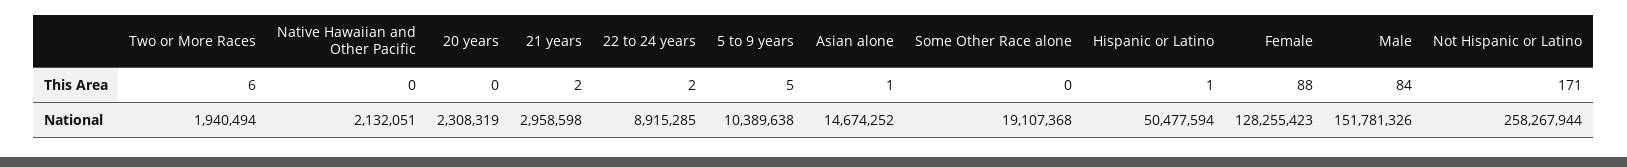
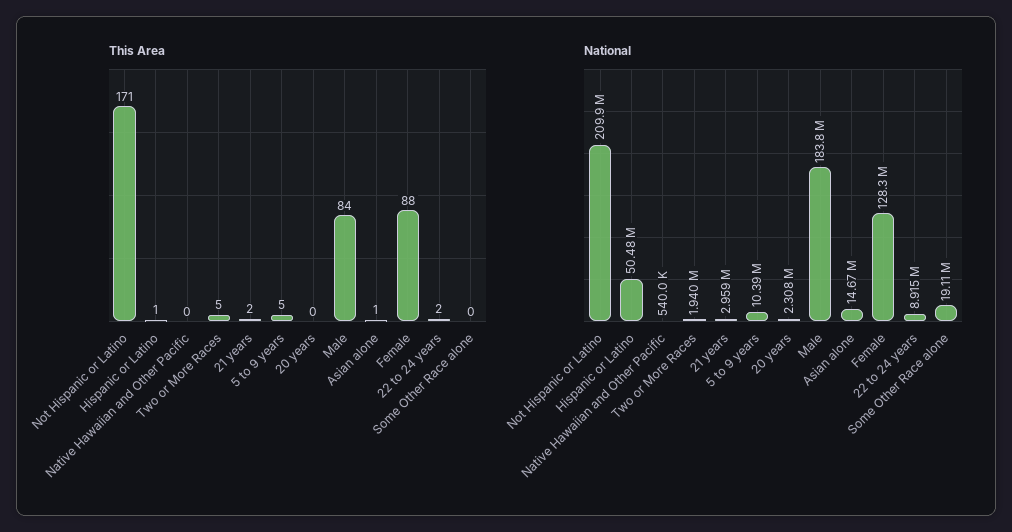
This Area, Two or More Races: 6 -> 5
National, Native Hawaiian and Other Pacific: 2132051 -> 540000
National, Male: 151781326 -> 183800000
National, Not Hispanic or Latino: 258267944 -> 209900000

